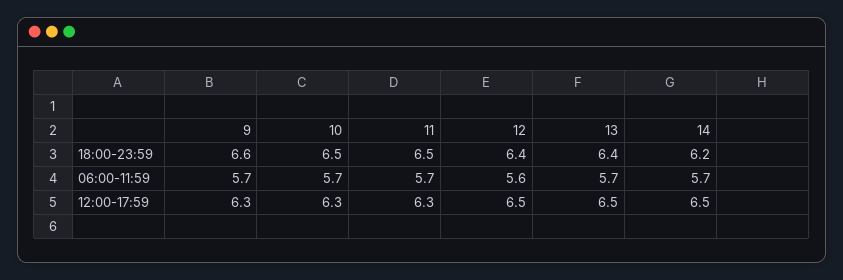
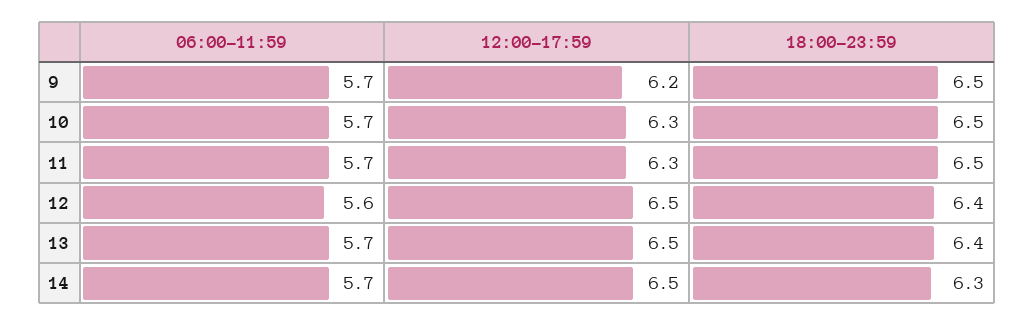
9, 18:00-23:59: 6.6 -> 6.5
14, 18:00-23:59: 6.2 -> 6.3
9, 12:00-17:59: 6.3 -> 6.2

